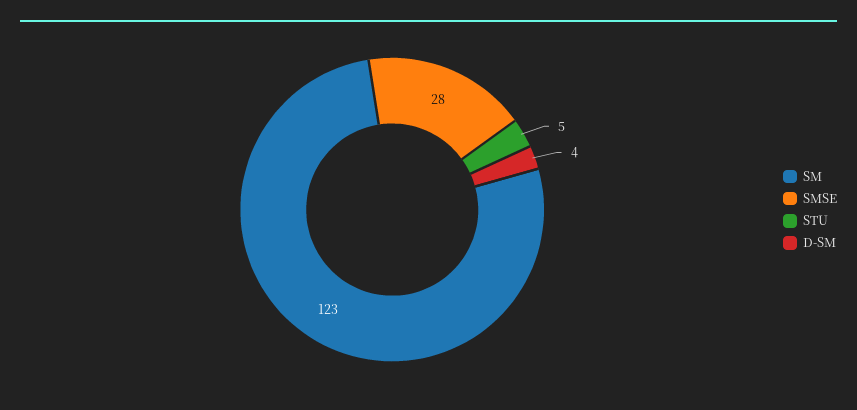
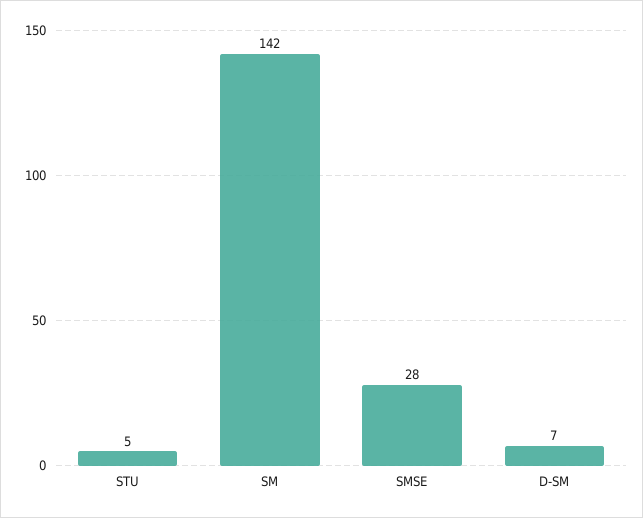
SM: 123 -> 142
D-SM: 4 -> 7

